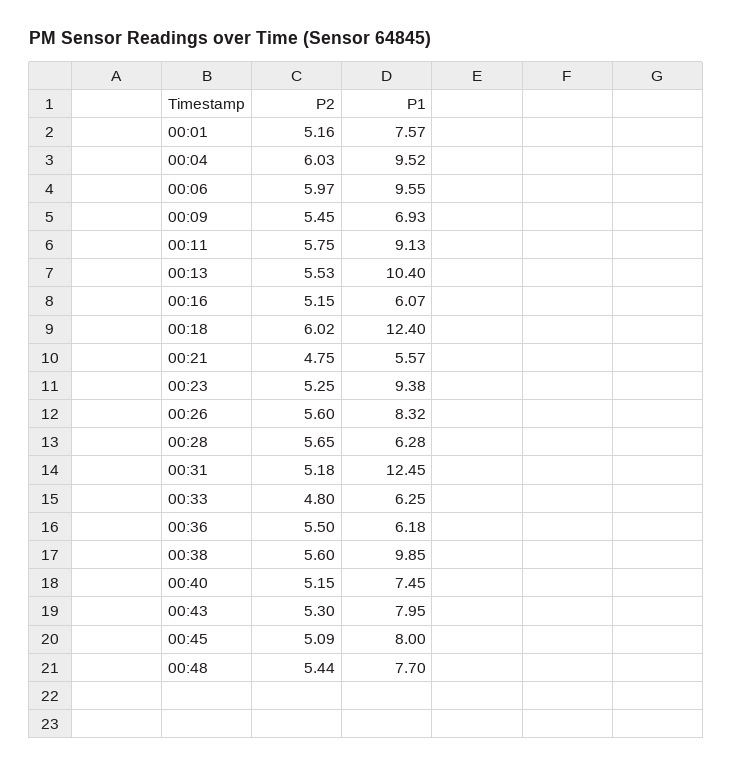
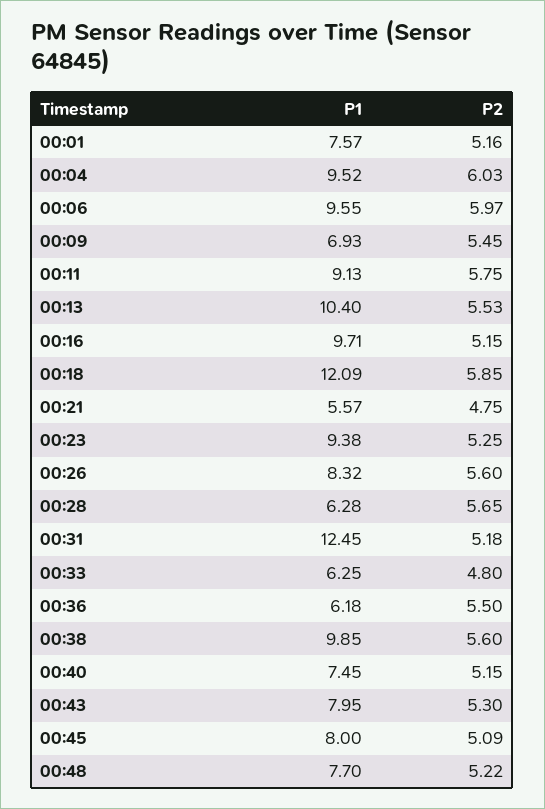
P1, 00:16: 6.07 -> 9.71
P2, 00:18: 6.02 -> 5.85
P1, 00:18: 12.4 -> 12.09
P2, 00:48: 5.44 -> 5.22

